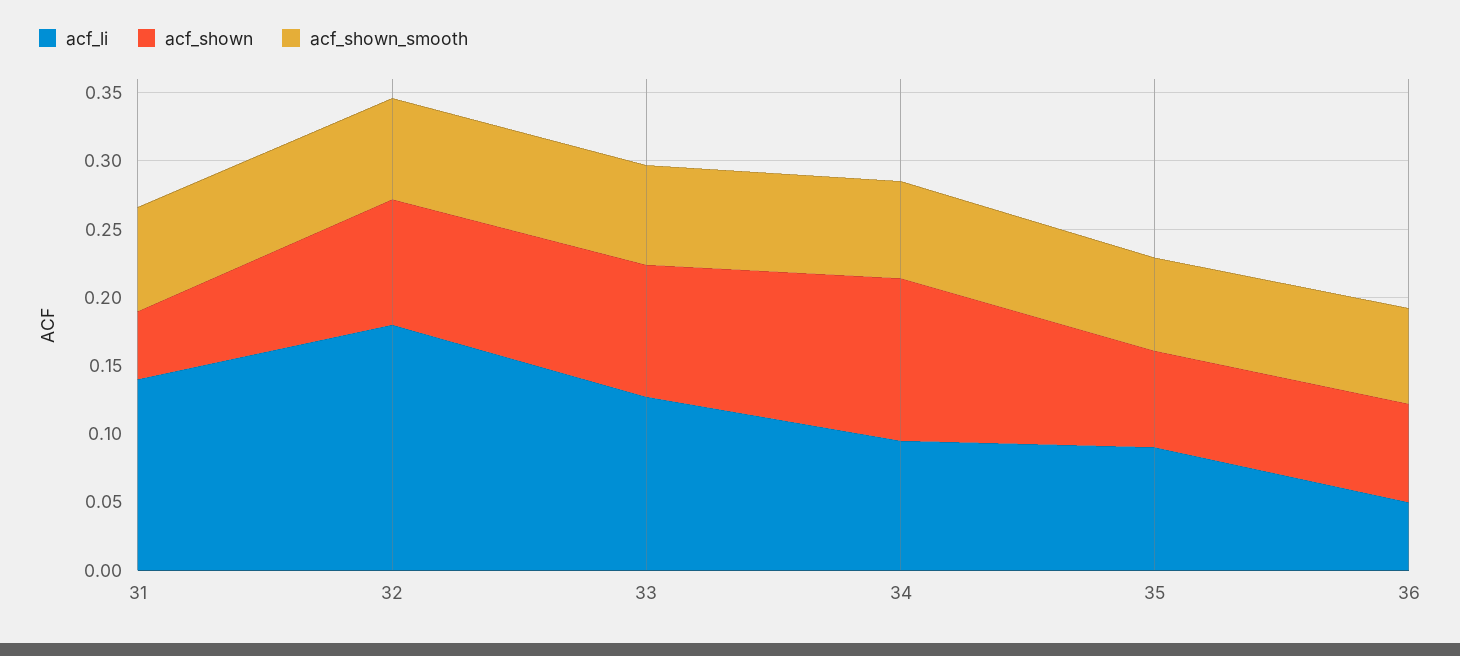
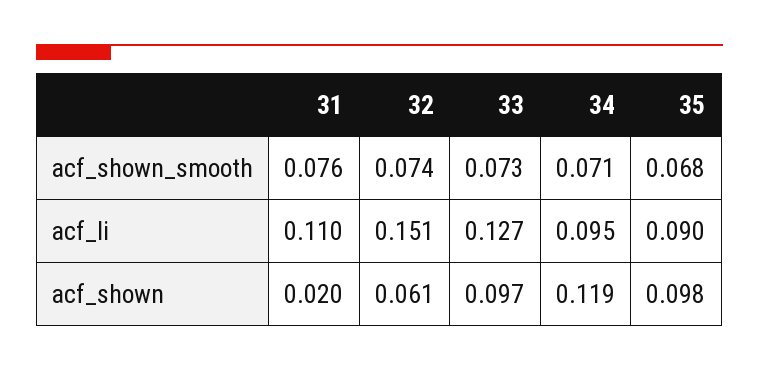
acf_li, 31: 0.14 -> 0.11
acf_shown, 31: 0.05 -> 0.02
acf_li, 32: 0.18 -> 0.151
acf_shown, 32: 0.09 -> 0.061
acf_shown, 35: 0.07 -> 0.098
acf_li, 36: 0.05 -> none
acf_shown, 36: 0.07 -> none
acf_shown_smooth, 36: 0.07 -> none

